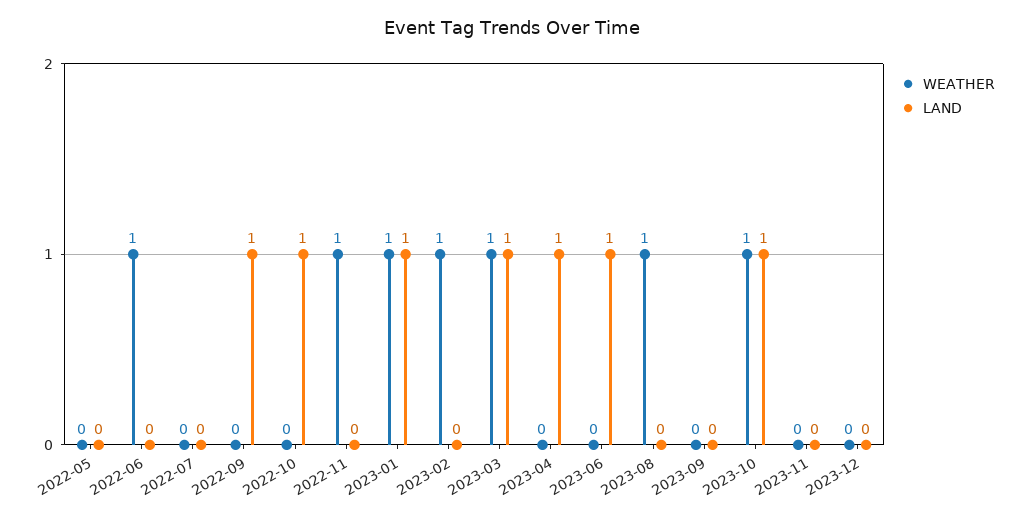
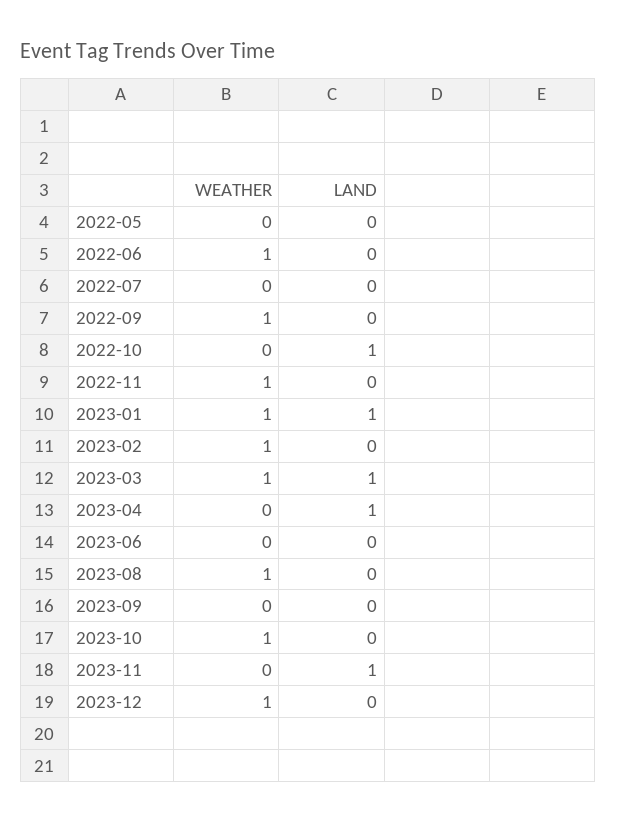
WEATHER, 2022-09: 0 -> 1
LAND, 2022-09: 1 -> 0
LAND, 2023-06: 1 -> 0
LAND, 2023-10: 1 -> 0
LAND, 2023-11: 0 -> 1
WEATHER, 2023-12: 0 -> 1

